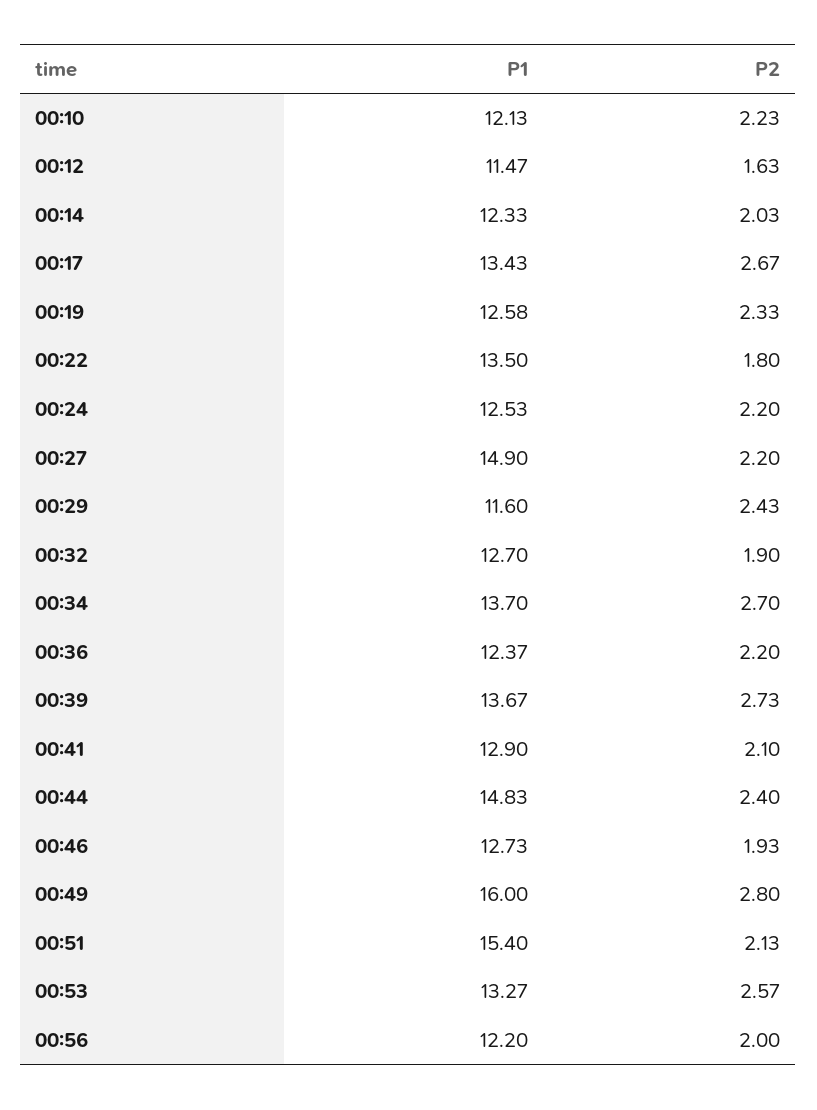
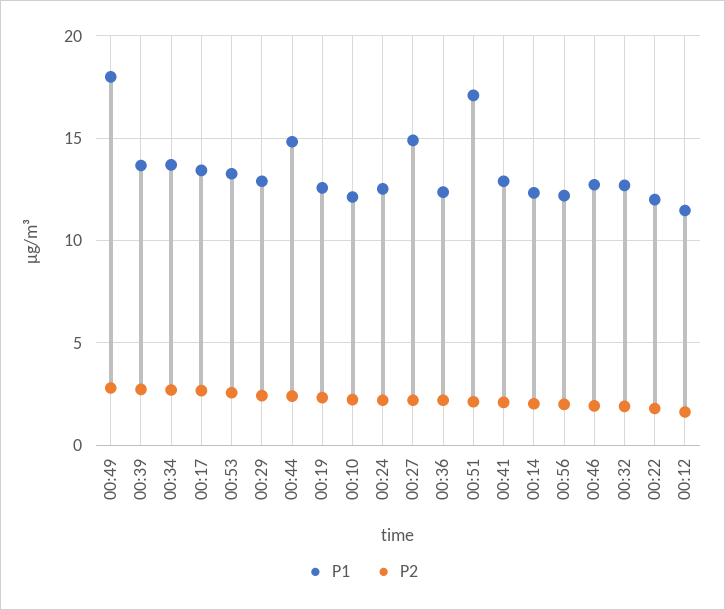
P1, 00:22: 13.5 -> 12
P1, 00:29: 11.6 -> 13
P1, 00:49: 16 -> 18
P1, 00:51: 15.4 -> 17

